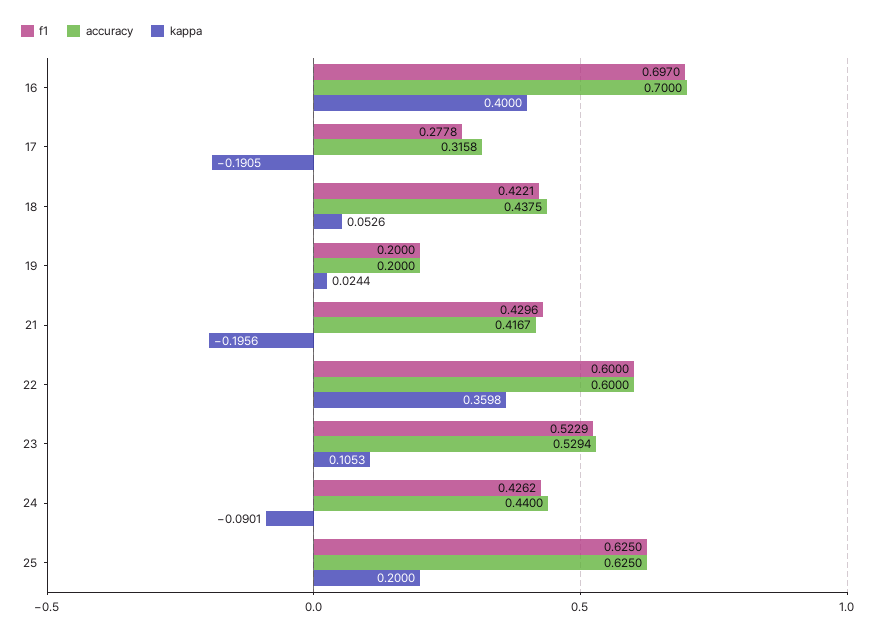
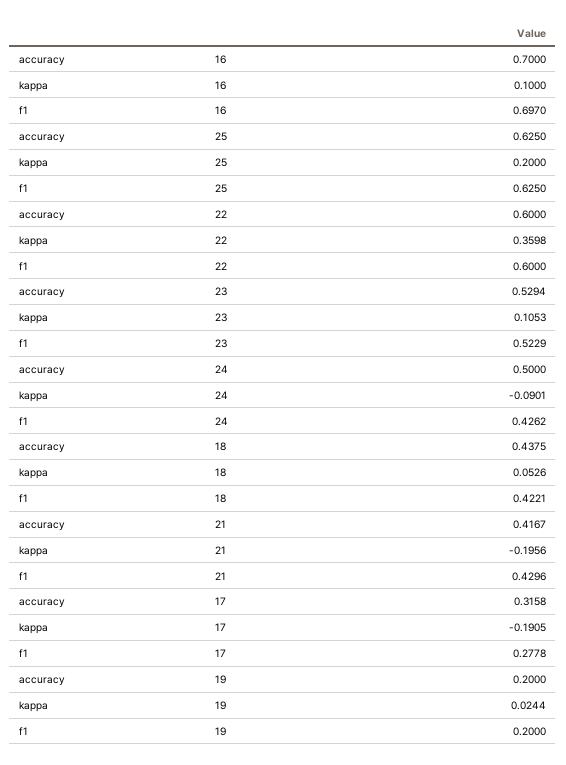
kappa, 16: 0.4 -> 0.1
accuracy, 24: 0.44 -> 0.5

